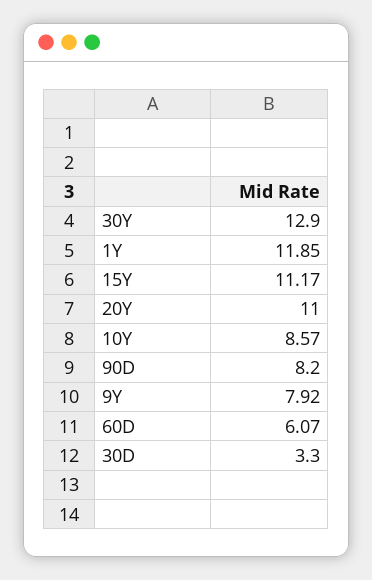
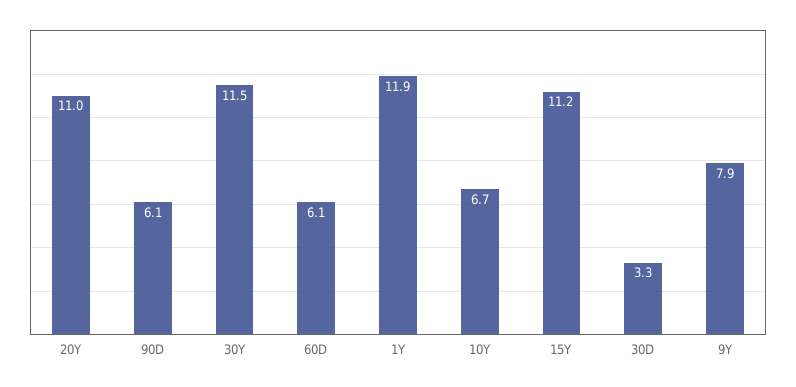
30Y: 12.9 -> 11.5
10Y: 8.57 -> 6.7
90D: 8.2 -> 6.1

